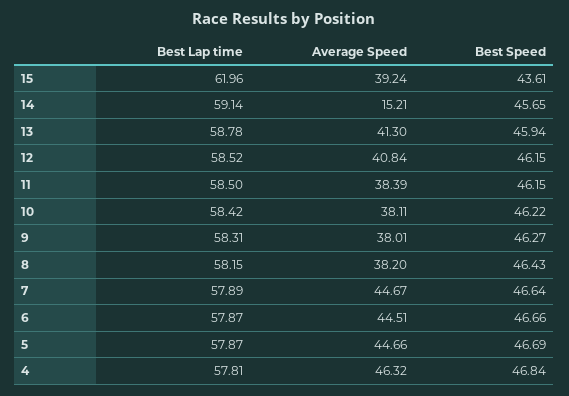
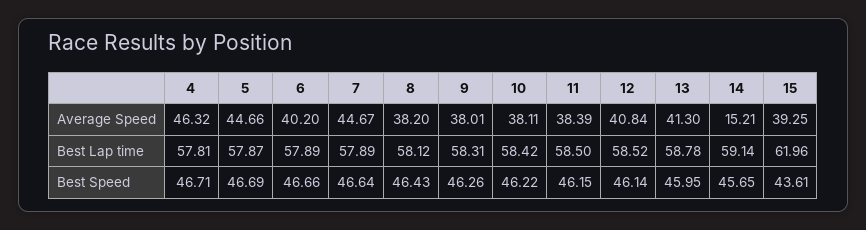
Average Speed, 15: 39.24 -> 39.25
Best Speed, 13: 45.94 -> 45.95
Best Speed, 12: 46.15 -> 46.14
Best Speed, 9: 46.27 -> 46.26
Best Lap time, 8: 58.15 -> 58.12
Best Lap time, 6: 57.87 -> 57.89
Average Speed, 6: 44.51 -> 40.2
Best Speed, 4: 46.84 -> 46.71

